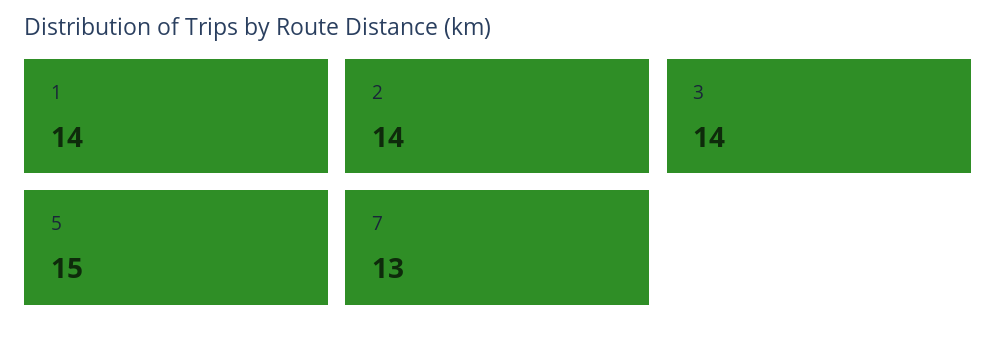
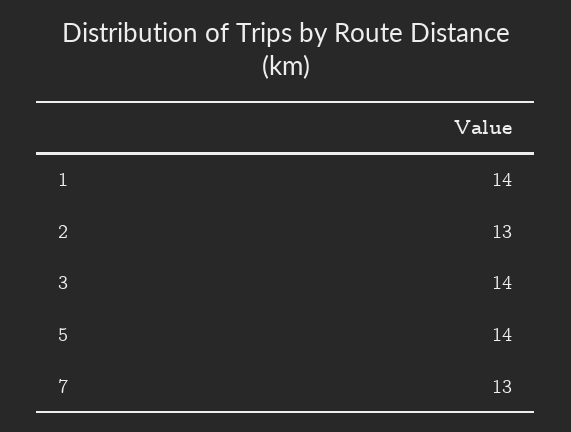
2: 14 -> 13
5: 15 -> 14

